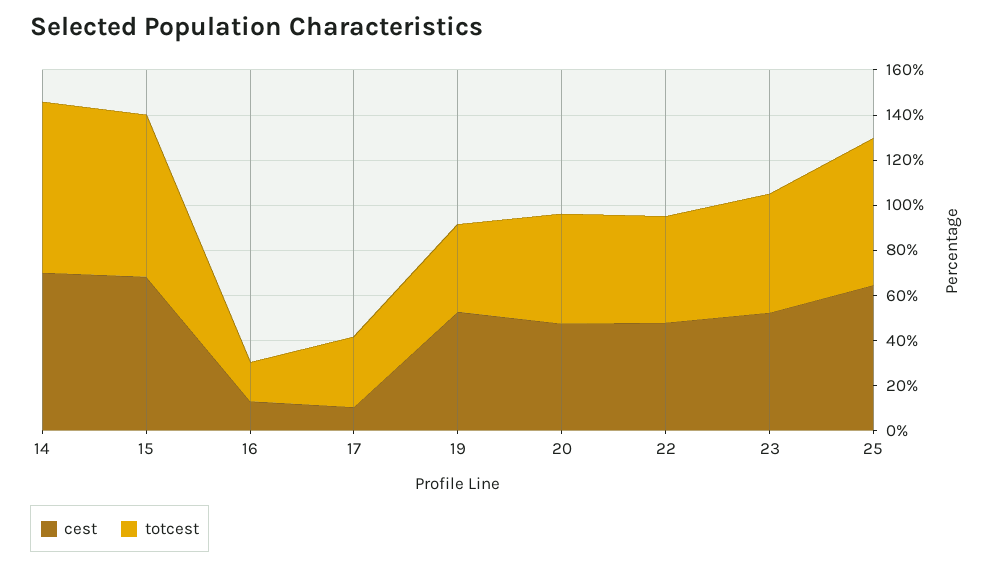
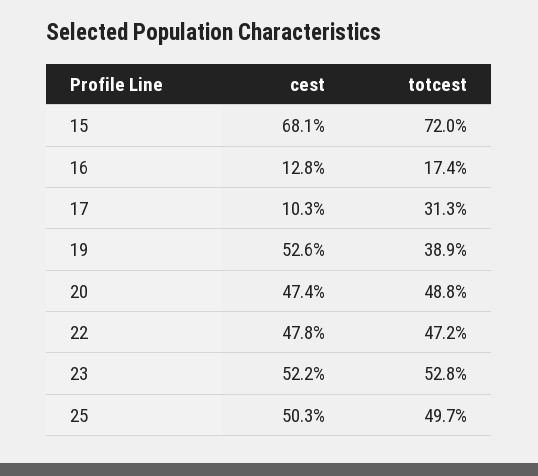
cest, 14: 70 -> none
totcest, 14: 75 -> none
cest, 25: 65 -> 50.3
totcest, 25: 65 -> 49.7

